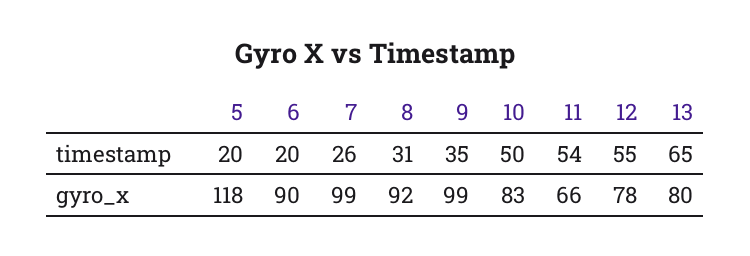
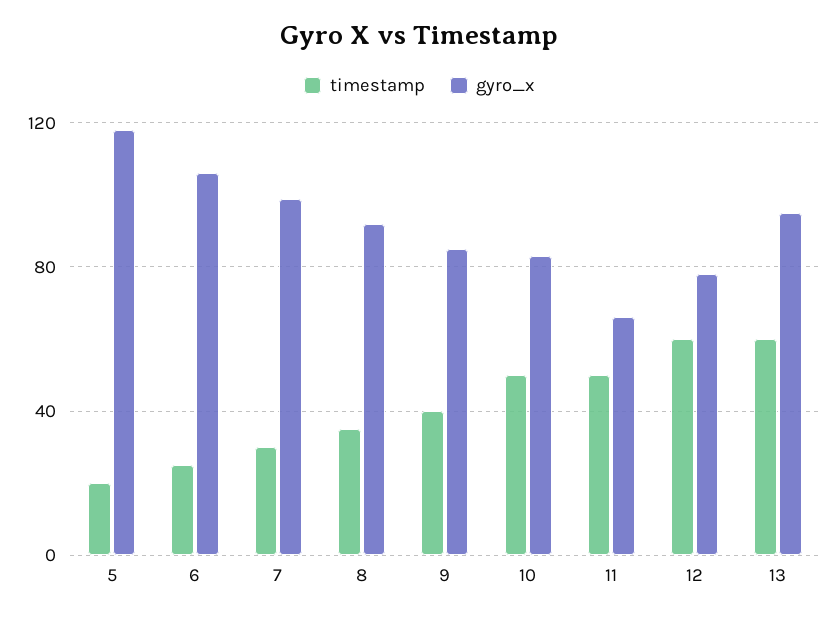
timestamp, 6: 20 -> 25
timestamp, 7: 26 -> 30
timestamp, 8: 31 -> 35
timestamp, 9: 35 -> 40
timestamp, 11: 54 -> 50
timestamp, 12: 55 -> 60
timestamp, 13: 65 -> 60
gyro_x, 6: 90 -> 105
gyro_x, 9: 99 -> 85
gyro_x, 13: 80 -> 95

